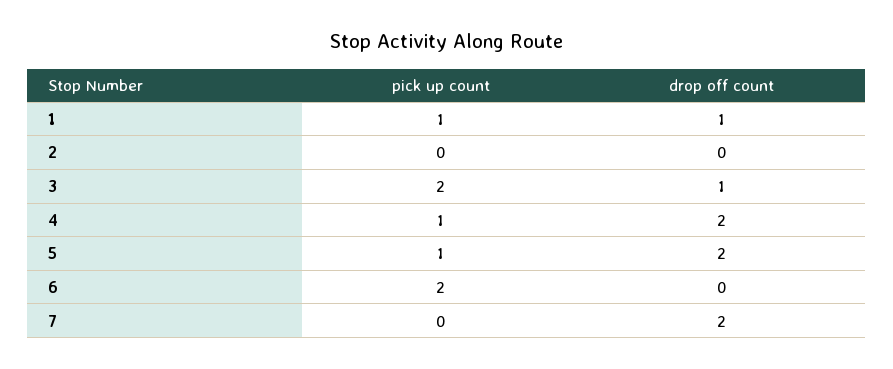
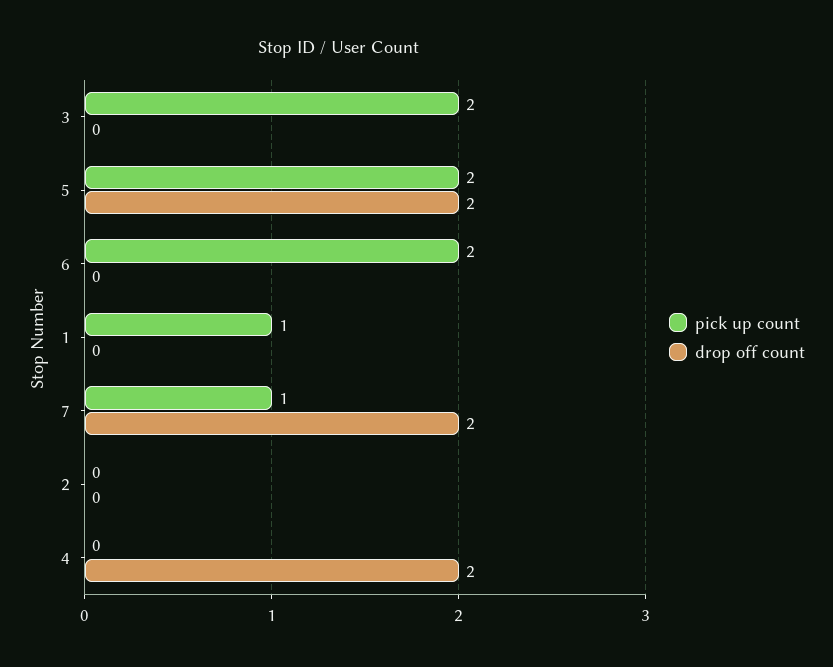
drop off count, 1: 1 -> 0
drop off count, 3: 1 -> 0
pick up count, 4: 1 -> 0
pick up count, 5: 1 -> 2
pick up count, 7: 0 -> 1

